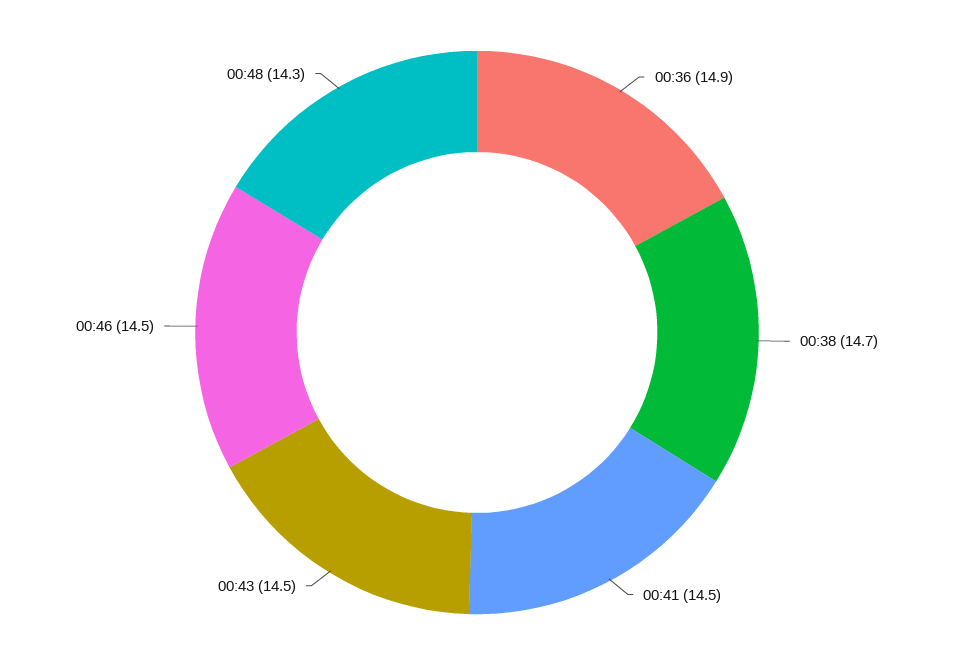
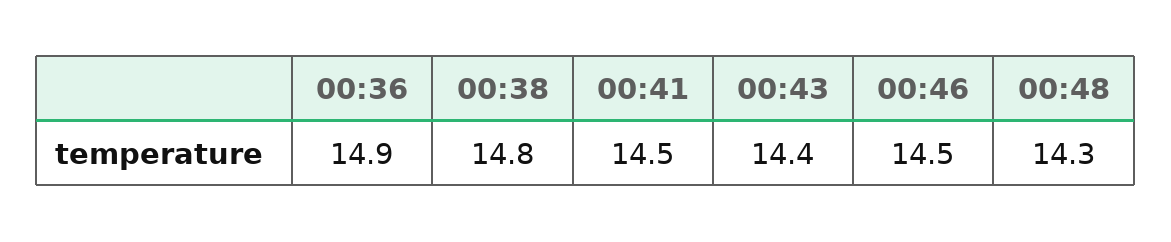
00:38: 14.7 -> 14.8
00:43: 14.5 -> 14.4

